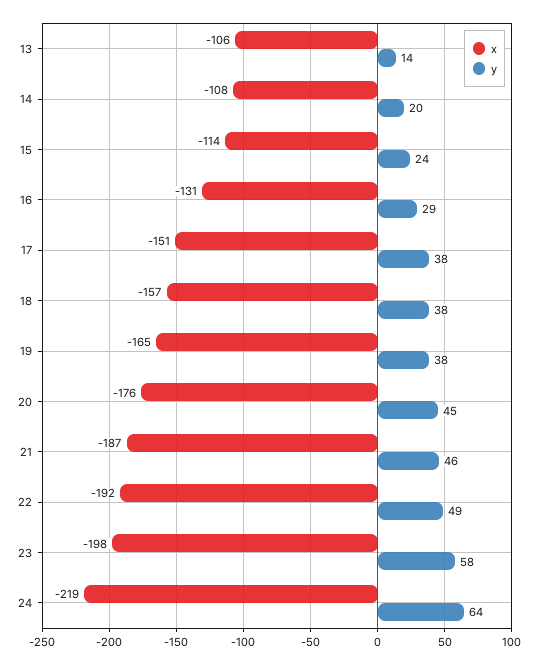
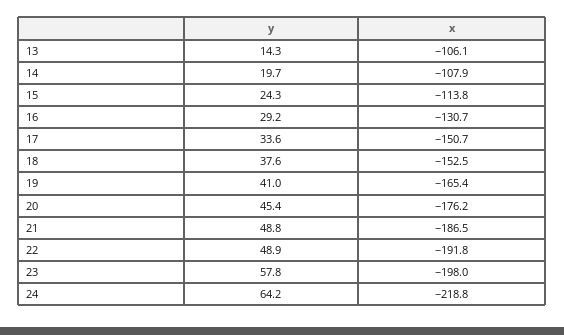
y, 17: 38 -> 33.6
x, 18: -157 -> -152.5
y, 19: 38 -> 41
y, 21: 46 -> 48.8

